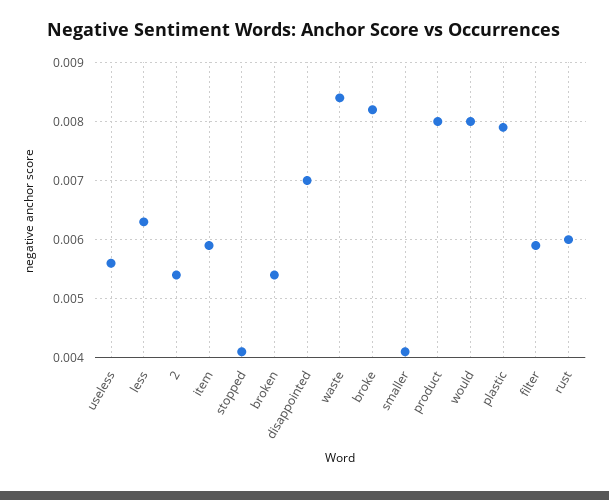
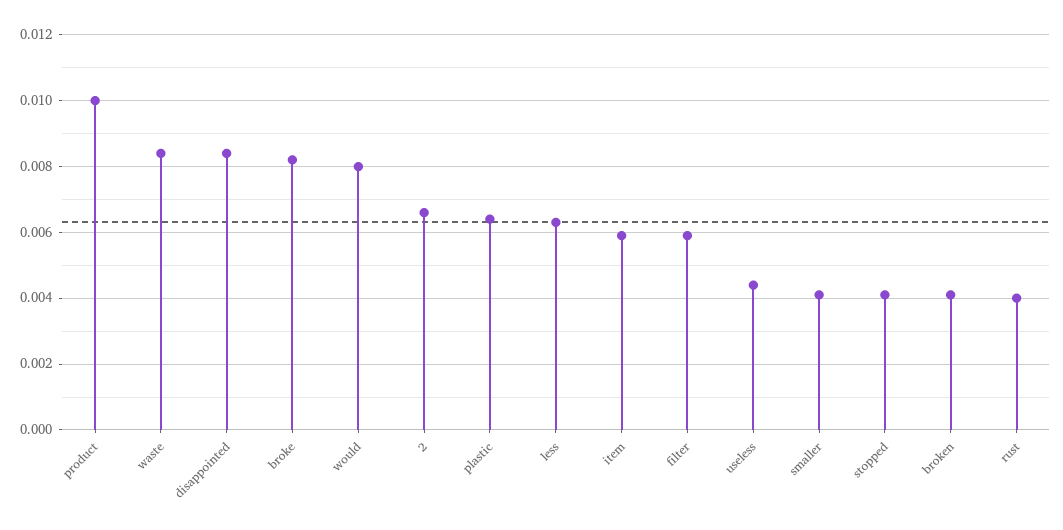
useless: 0.0055 -> 0.0045
2: 0.0055 -> 0.0065
broken: 0.0055 -> 0.004
disappointed: 0.007 -> 0.0085
product: 0.008 -> 0.01
plastic: 0.008 -> 0.0065
rust: 0.006 -> 0.004

